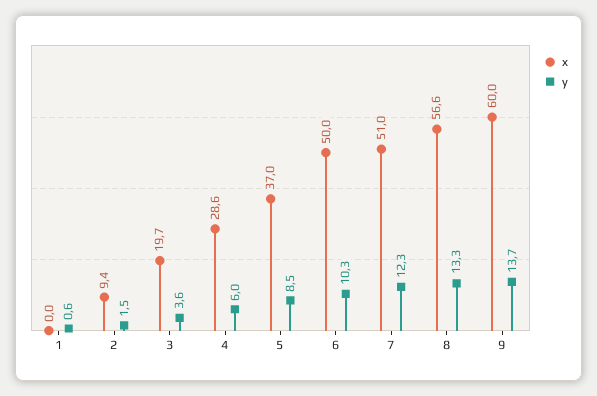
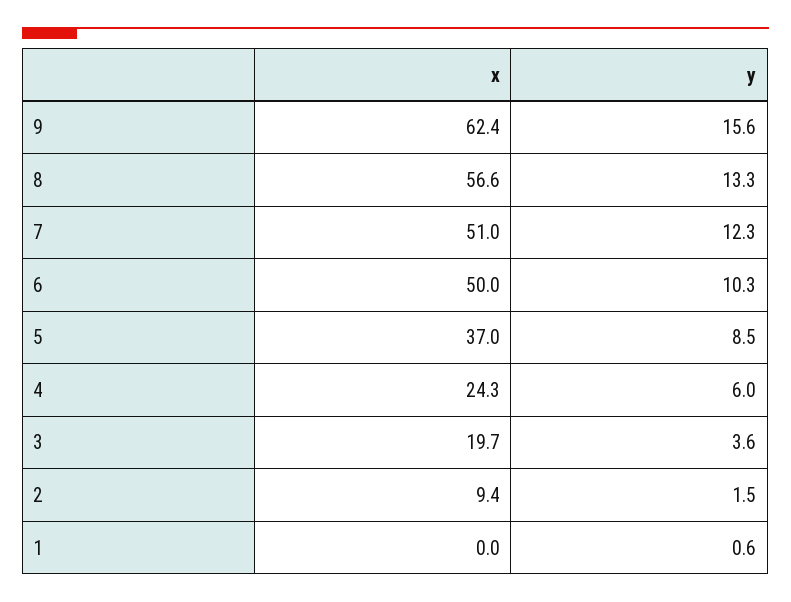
x, 4: 28.6 -> 24.3
x, 9: 60 -> 62.4
y, 9: 13.7 -> 15.6

